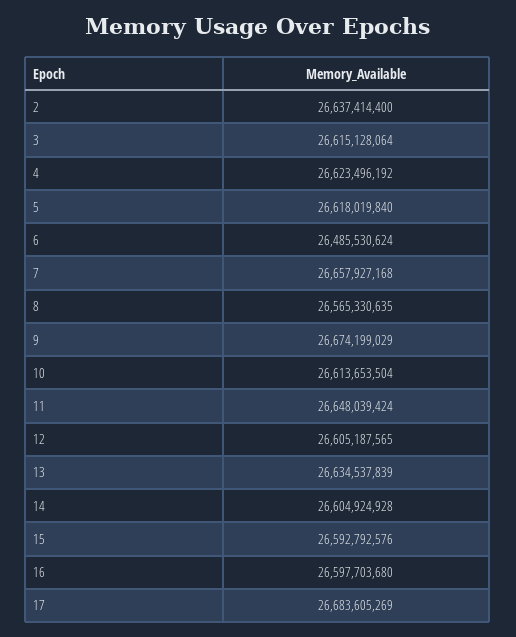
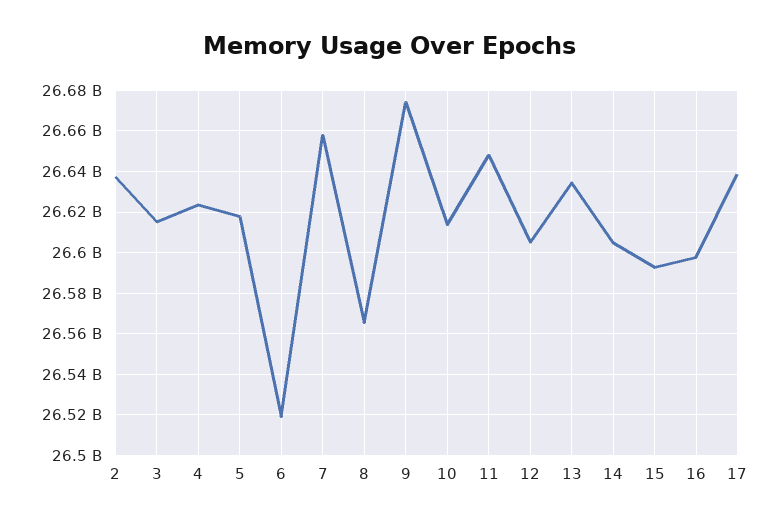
6: 26485530624 -> 26520000000
17: 26683605269 -> 26640000000

